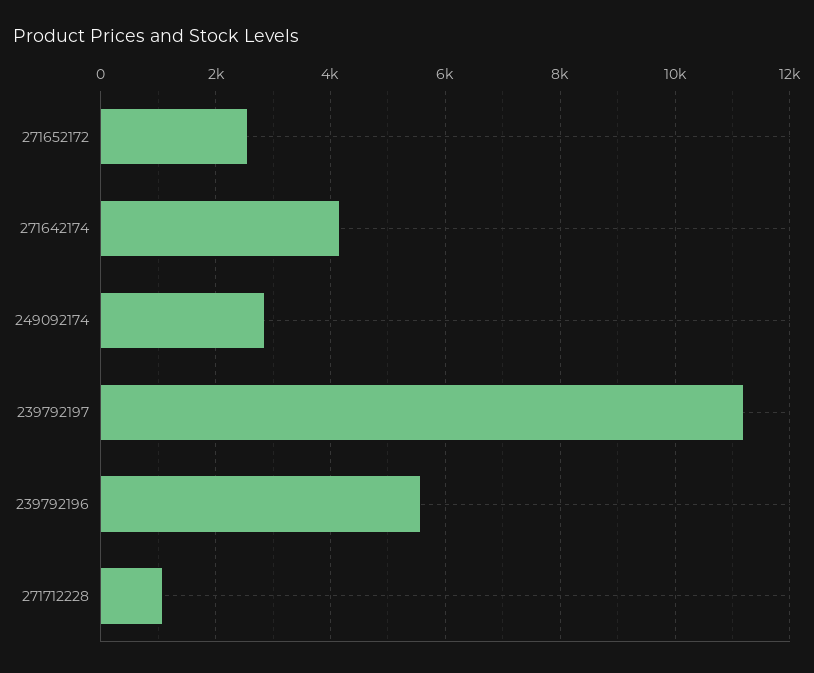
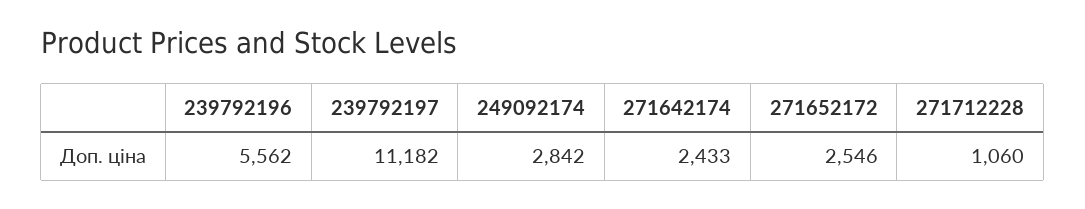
271642174: 4200 -> 2433

